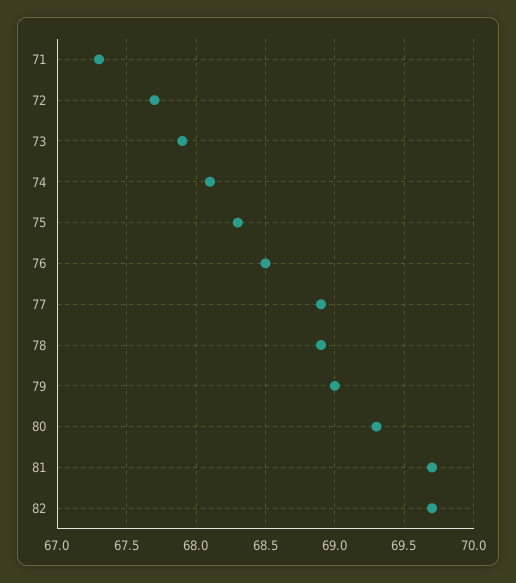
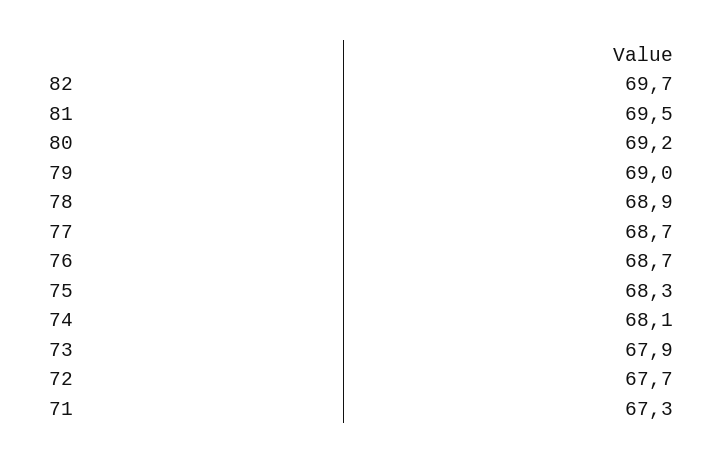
76: 68.5 -> 68.7
77: 68.9 -> 68.7
80: 69.3 -> 69.2
81: 69.7 -> 69.5

